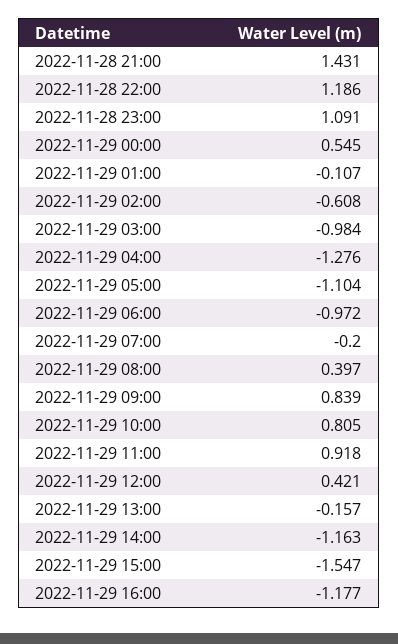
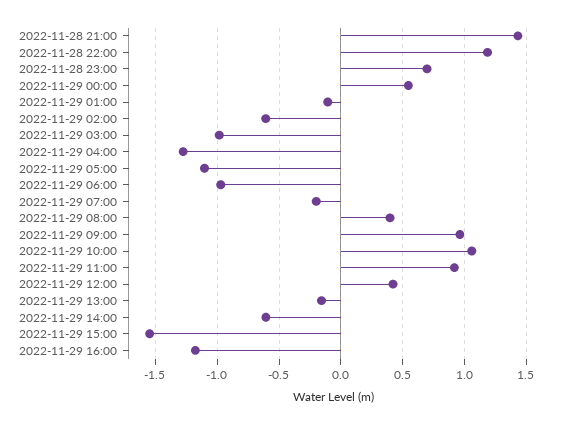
2022-11-28 23:00: 1.091 -> 0.7
2022-11-29 09:00: 0.839 -> 0.95
2022-11-29 10:00: 0.805 -> 1.05
2022-11-29 14:00: -1.163 -> -0.6

